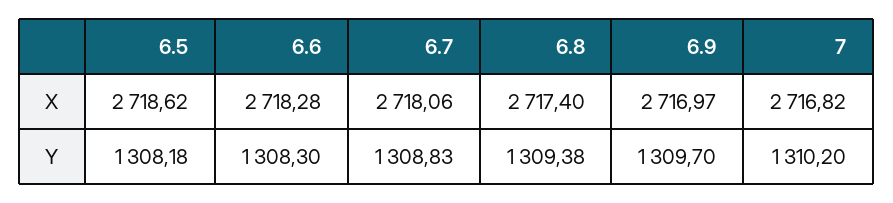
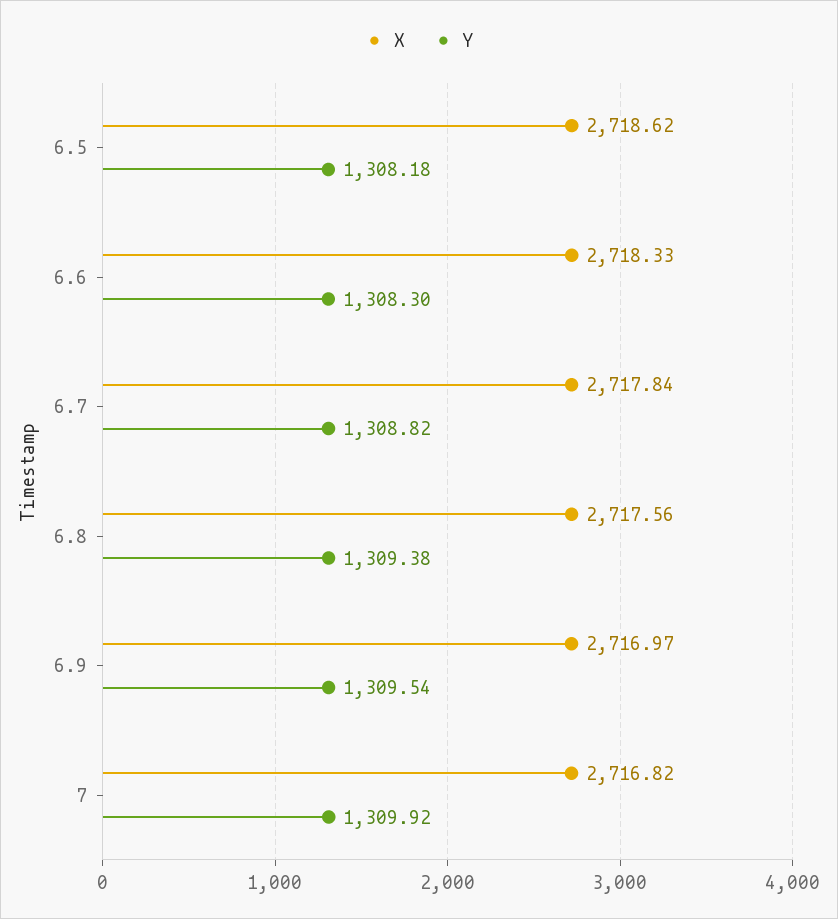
X, 6.6: 2718.28 -> 2718.33
X, 6.7: 2718.06 -> 2717.84
X, 6.8: 2717.4 -> 2717.56
Y, 6.7: 1308.83 -> 1308.82
Y, 6.9: 1309.7 -> 1309.54
Y, 7: 1310.2 -> 1309.92

